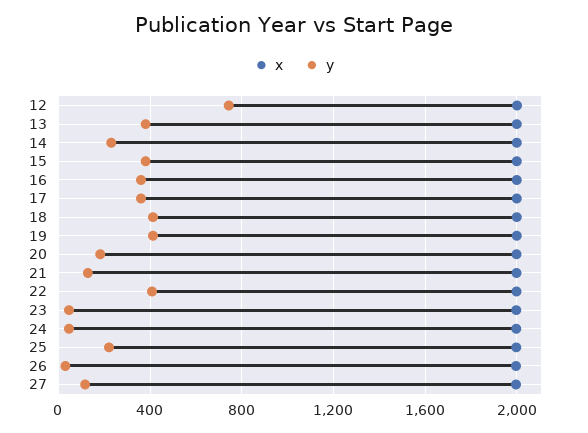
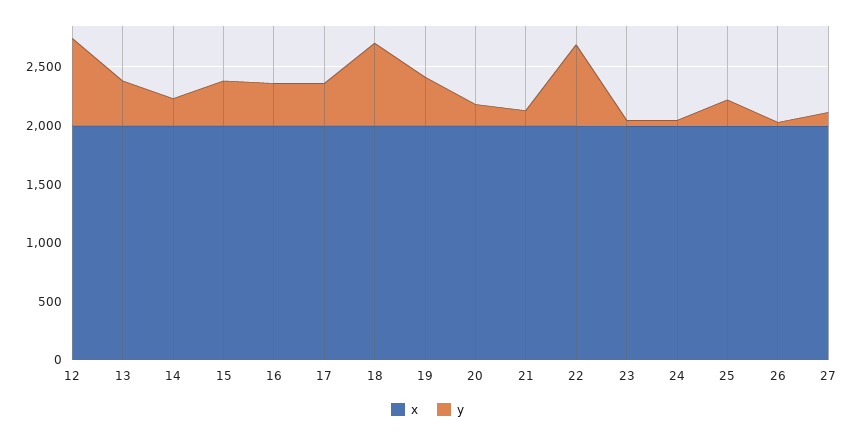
y, 18: 400 -> 700
y, 22: 400 -> 700

